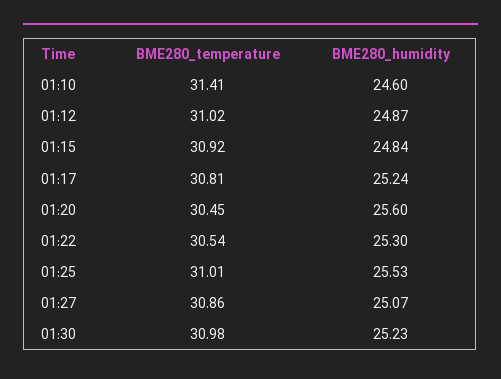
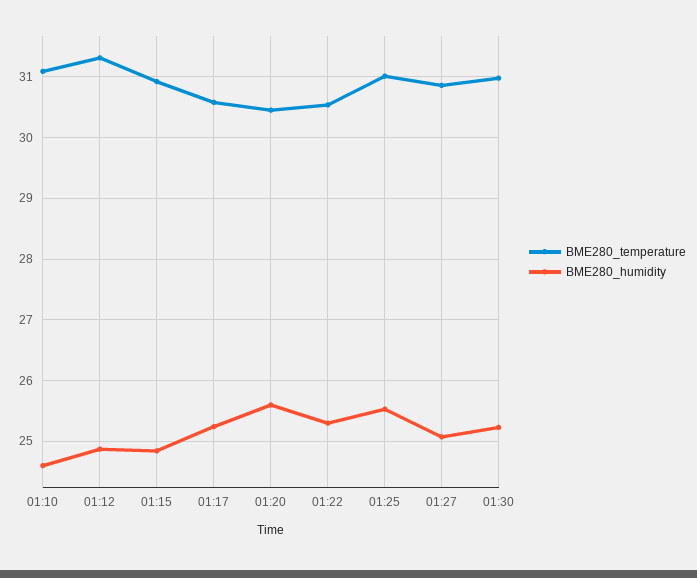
BME280_temperature, 01:10: 31.41 -> 31.1
BME280_temperature, 01:12: 31.02 -> 31.3
BME280_temperature, 01:17: 30.81 -> 30.6

